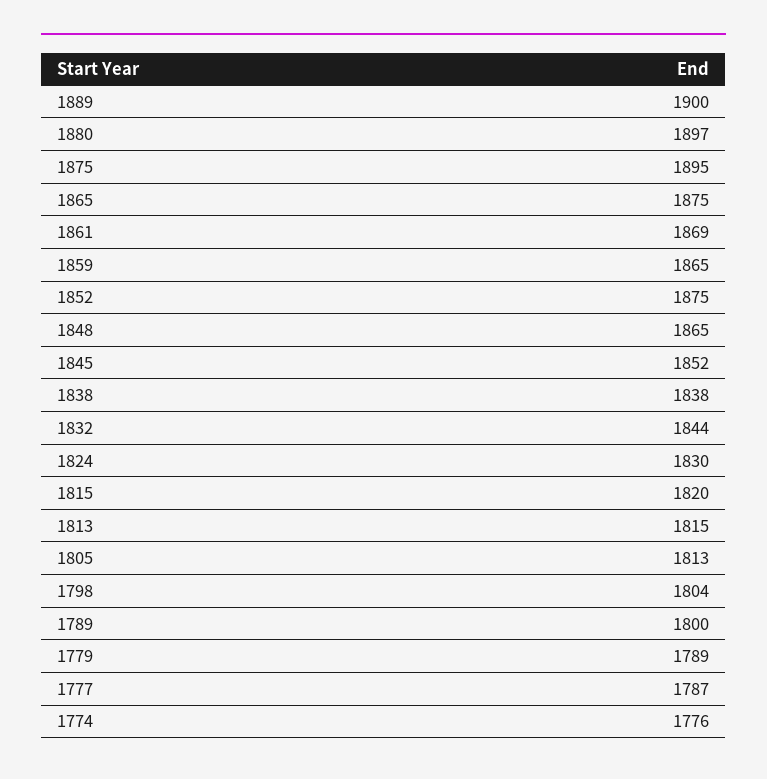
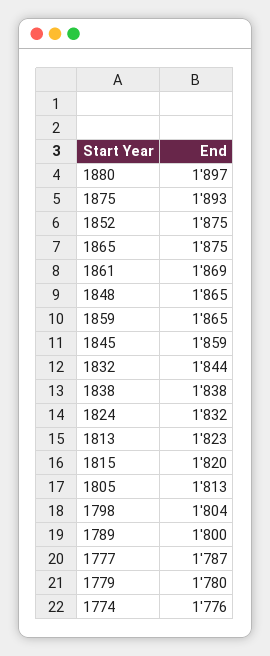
1889: 1900 -> none
1875: 1895 -> 1893
1845: 1852 -> 1859
1824: 1830 -> 1832
1813: 1815 -> 1823
1779: 1789 -> 1780

